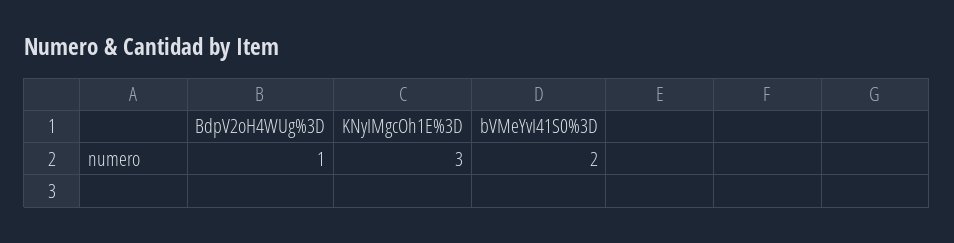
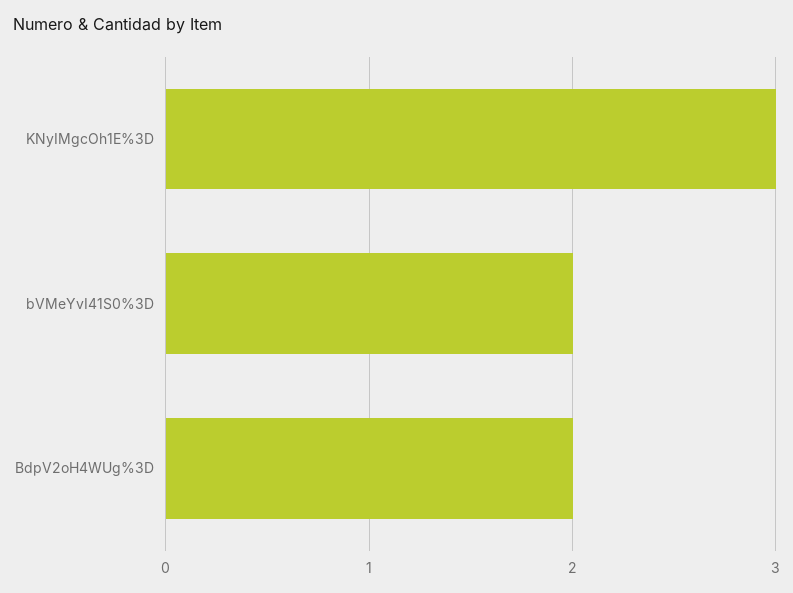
BdpV2oH4WUg%3D: 1 -> 2

